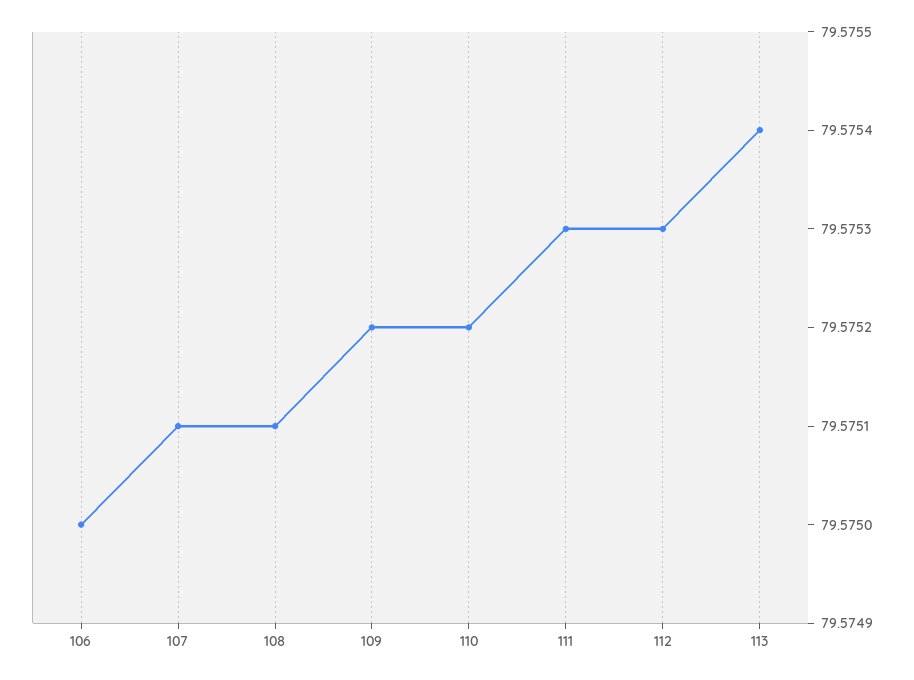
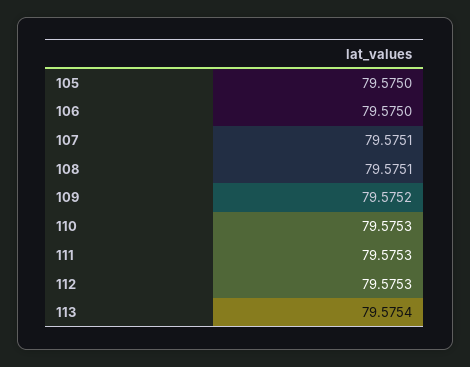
110: 79.5752 -> 79.5753
105: none -> 79.575

